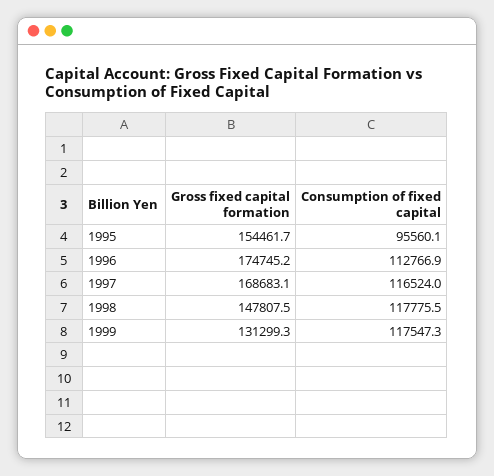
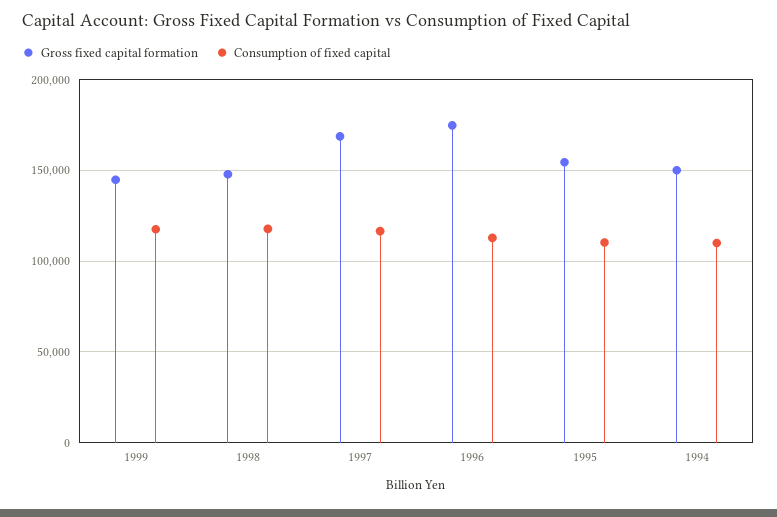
Consumption of fixed capital, 1995: 95560.1 -> 110000
Gross fixed capital formation, 1999: 131299.3 -> 145000
Gross fixed capital formation, 1994: none -> 150000
Consumption of fixed capital, 1994: none -> 110000

